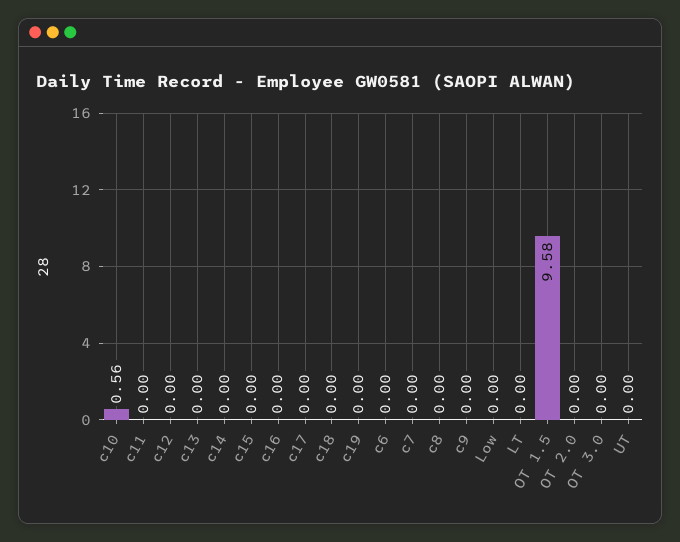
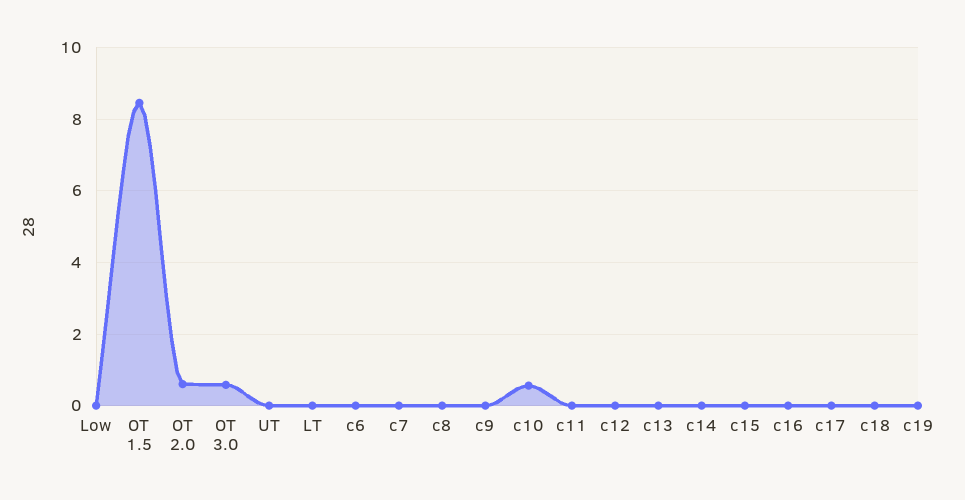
OT 1.5: 9.58 -> 8.4
OT 2.0: 0 -> 0.6
OT 3.0: 0 -> 0.6

